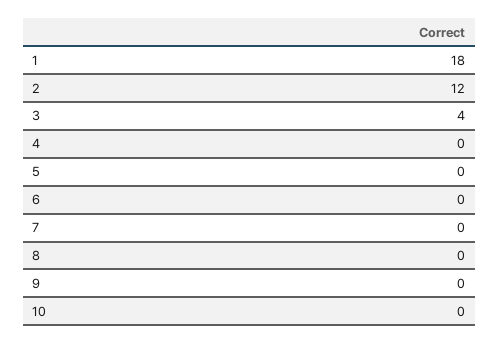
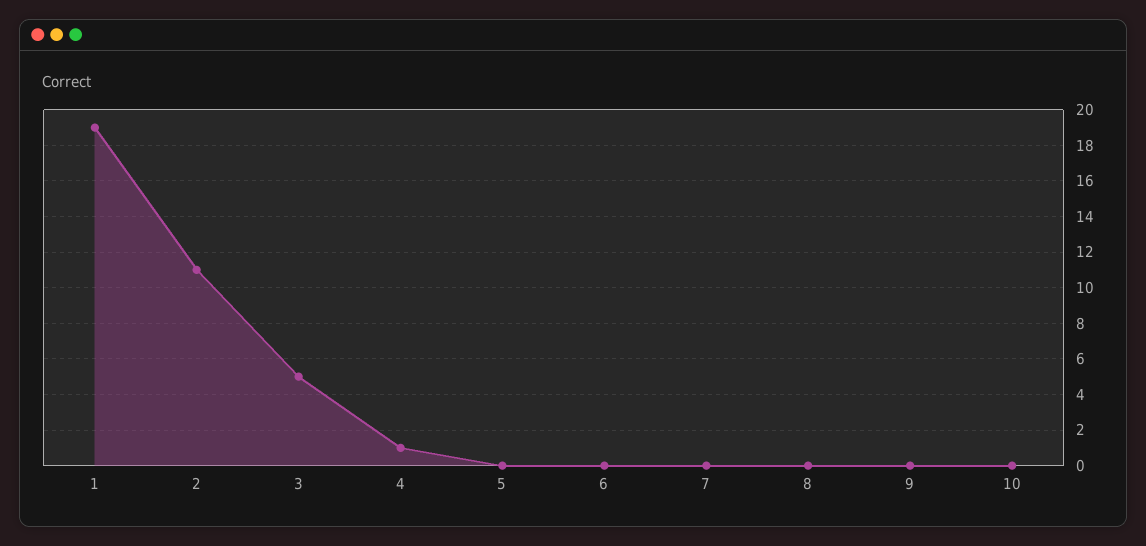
1: 18 -> 19
2: 12 -> 11
3: 4 -> 5
4: 0 -> 1

